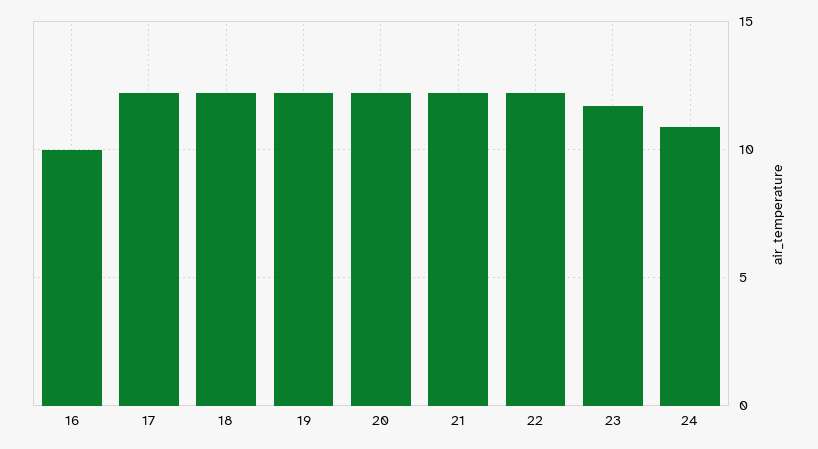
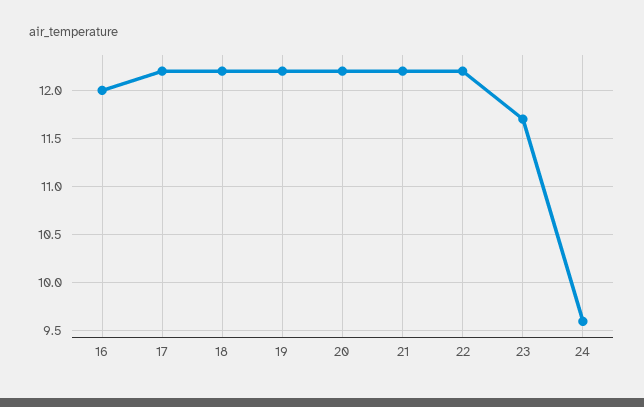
16: 10 -> 12
24: 11 -> 9.6

